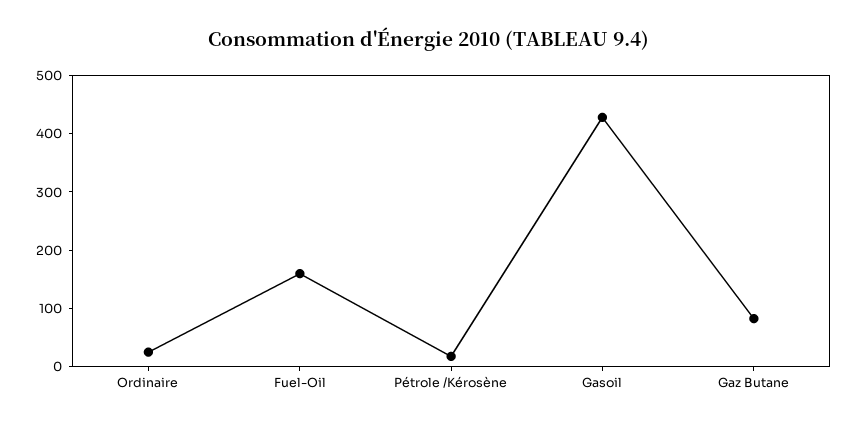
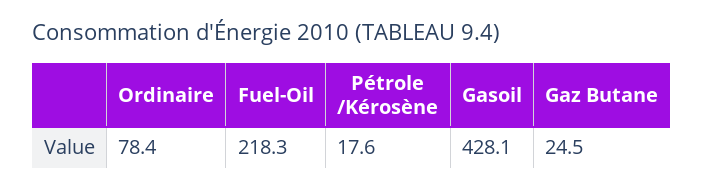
Ordinaire: 20 -> 78.4
Fuel-Oil: 160 -> 218.3
Gaz Butane: 80 -> 24.5

